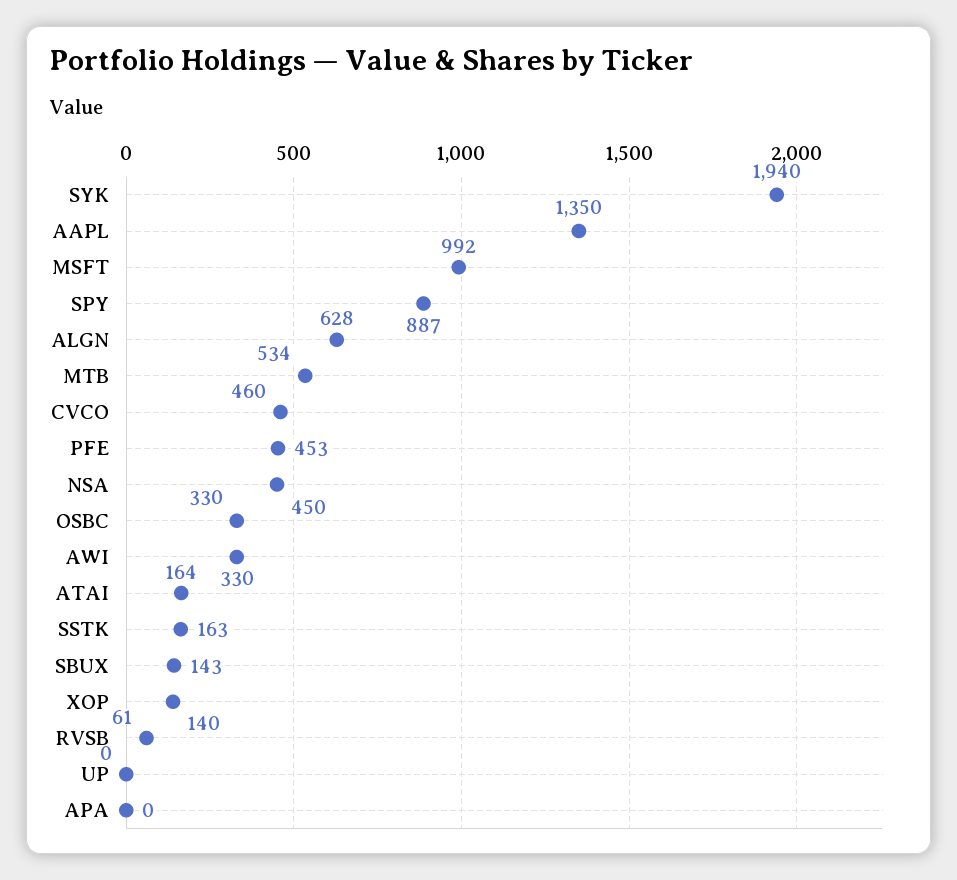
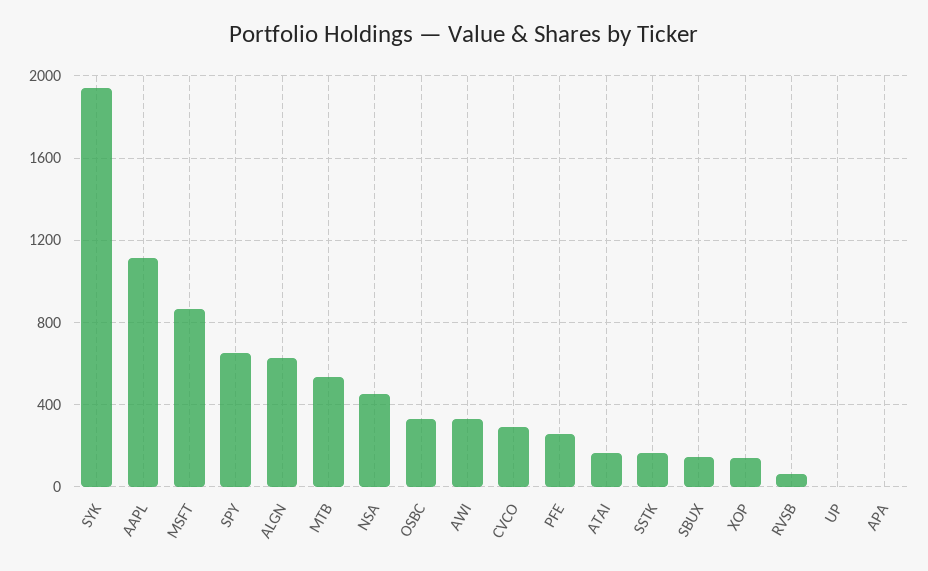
AAPL: 1350 -> 1100
MSFT: 992 -> 850
SPY: 887 -> 650
CVCO: 460 -> 300
PFE: 453 -> 250

